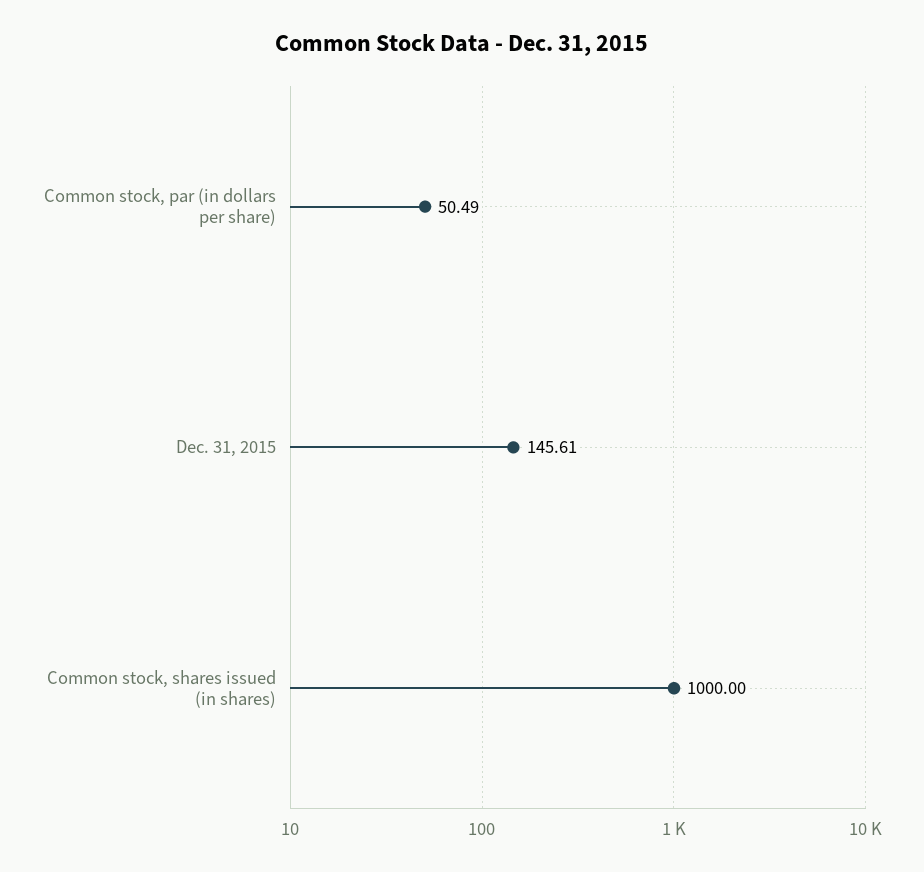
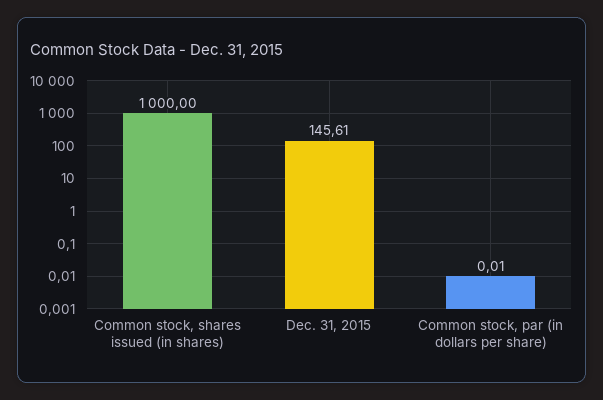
Common stock, par (in dollars per share): 50.49 -> 0.01

